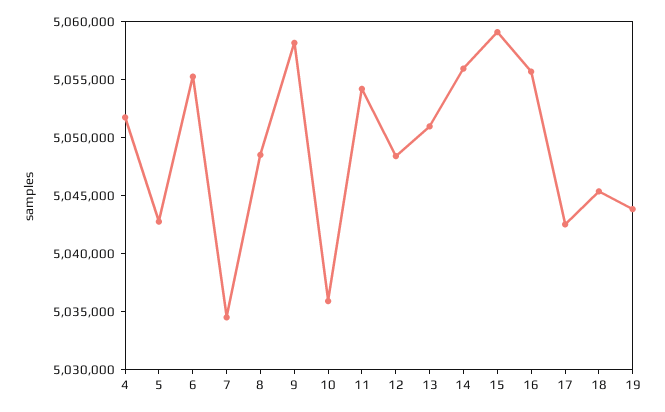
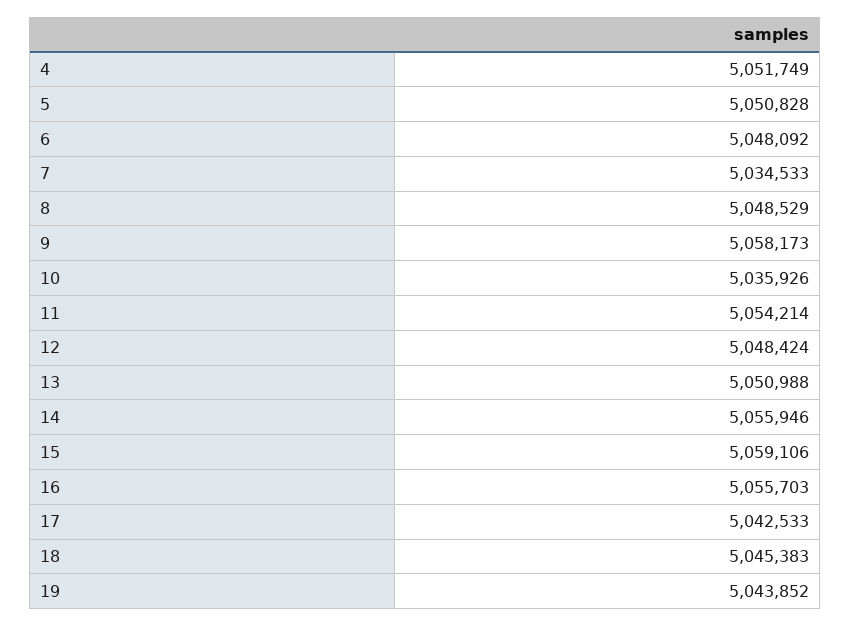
5: 5043000 -> 5050828
6: 5055000 -> 5048092

